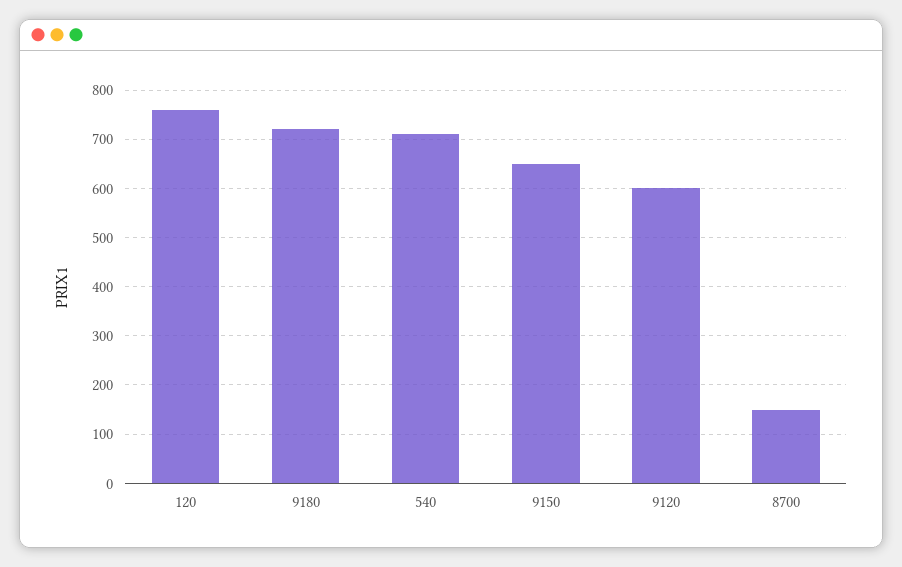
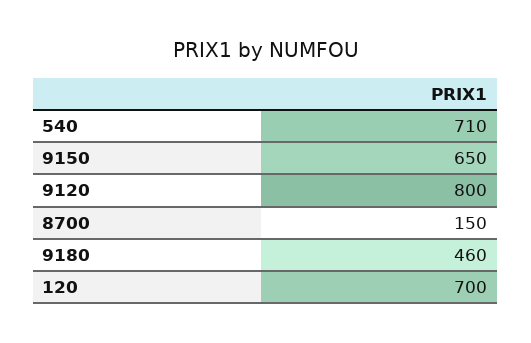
120: 760 -> 700
9180: 720 -> 460
9120: 600 -> 800

